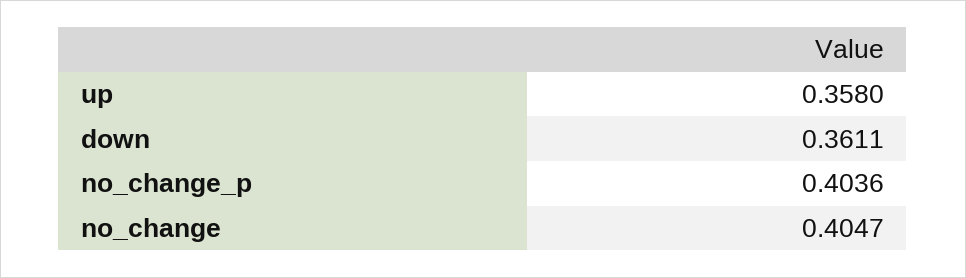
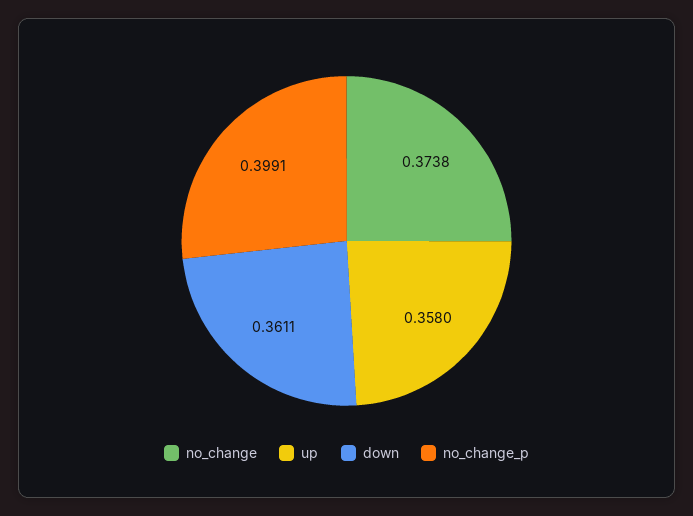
no_change_p: 0.4036 -> 0.3991
no_change: 0.4047 -> 0.3738

